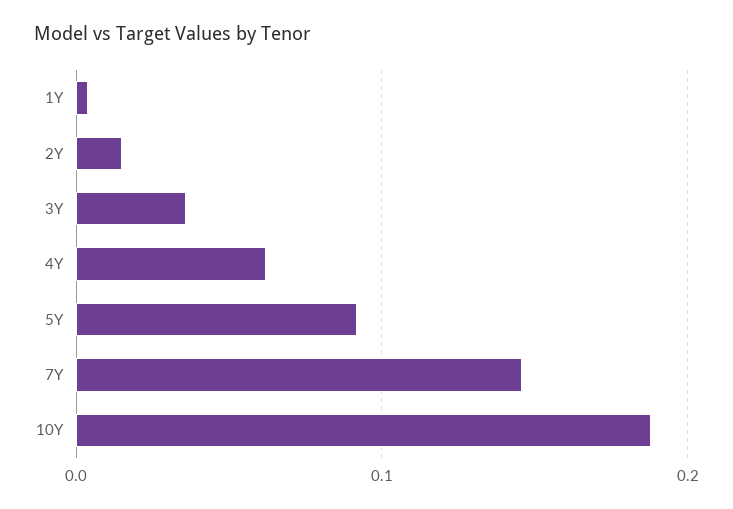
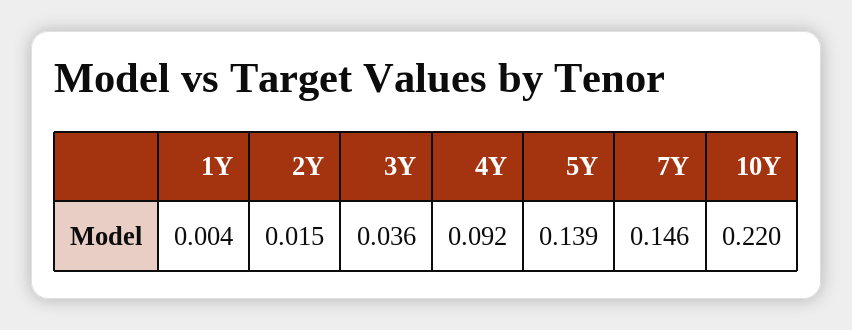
4Y: 0.06 -> 0.092
5Y: 0.09 -> 0.139
10Y: 0.19 -> 0.22

